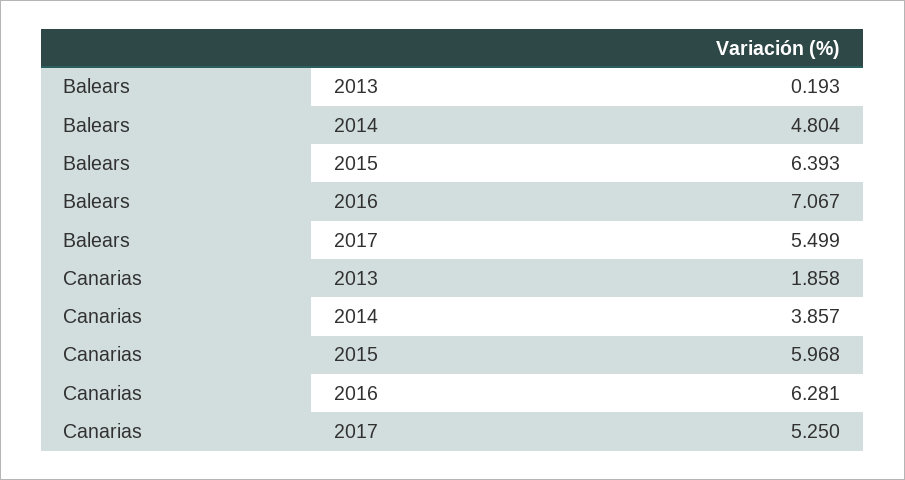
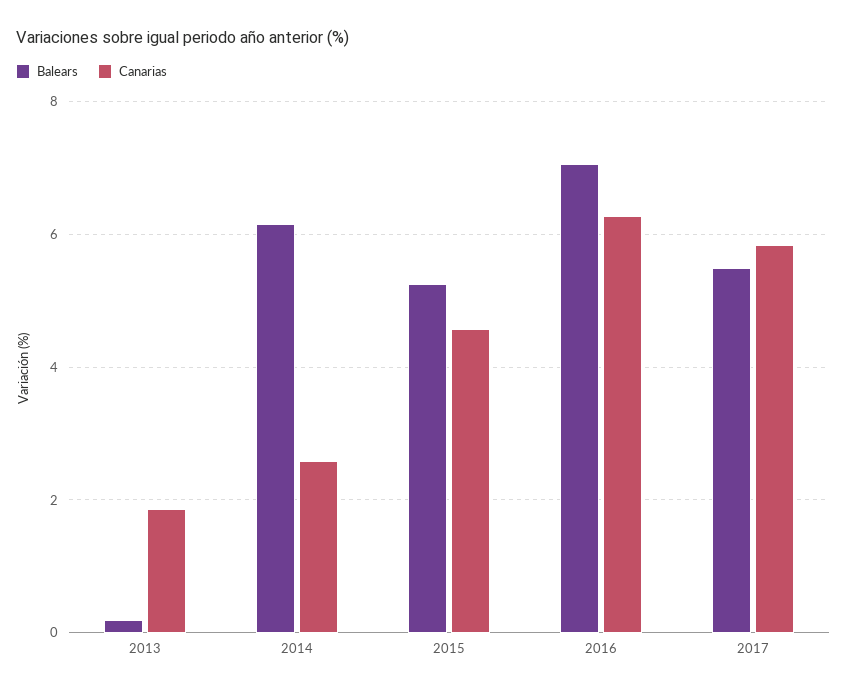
Balears, 2014: 4.804 -> 6.2
Balears, 2015: 6.393 -> 5.2
Canarias, 2014: 3.857 -> 2.6
Canarias, 2015: 5.968 -> 4.6
Canarias, 2017: 5.25 -> 5.8

